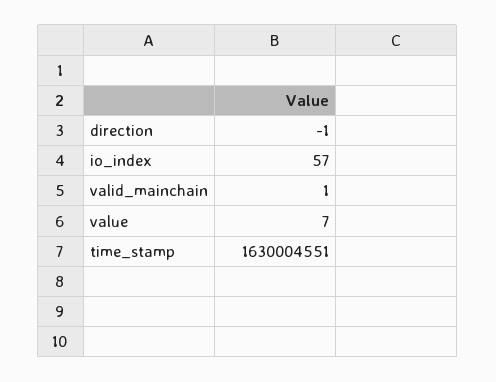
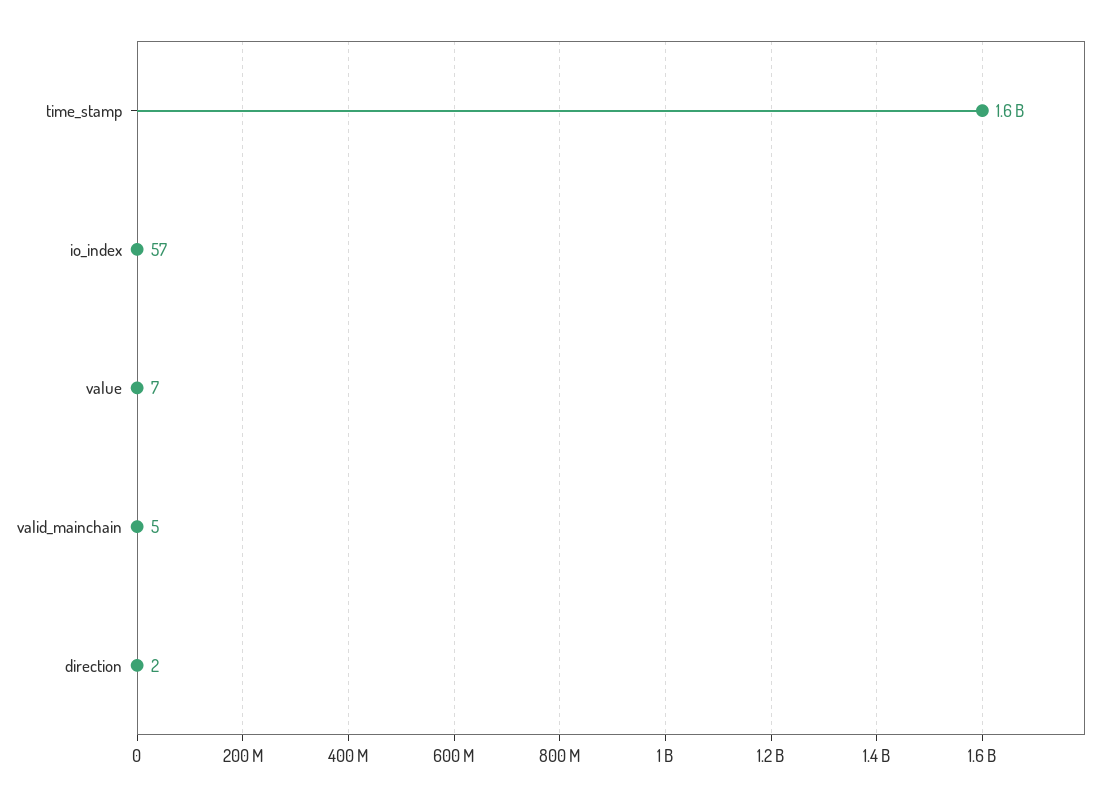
direction: -1 -> 2
valid_mainchain: 1 -> 5

